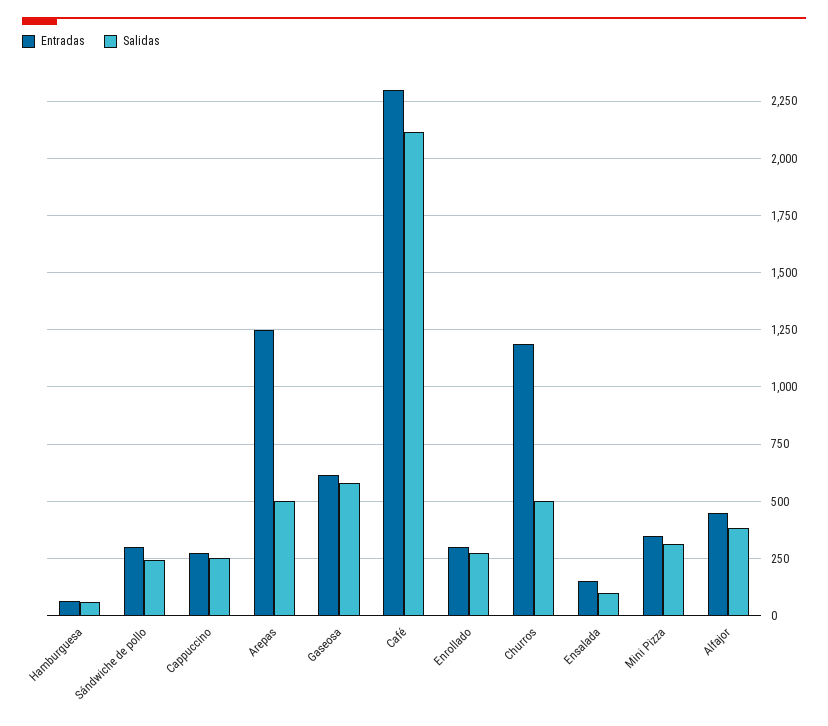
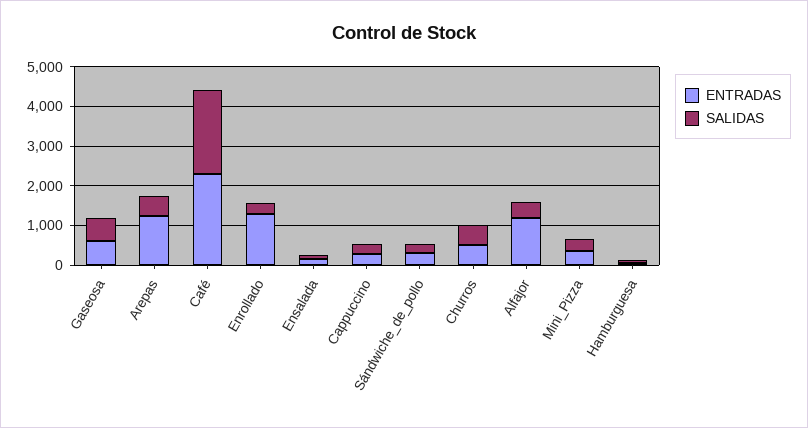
Entradas, Enrollado: 300 -> 1250
Entradas, Churros: 1200 -> 500
Entradas, Alfajor: 450 -> 1250

